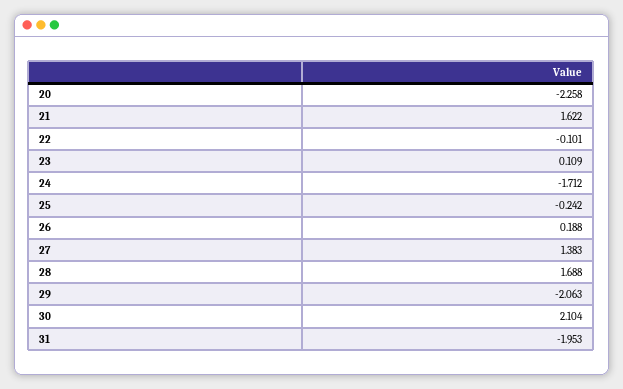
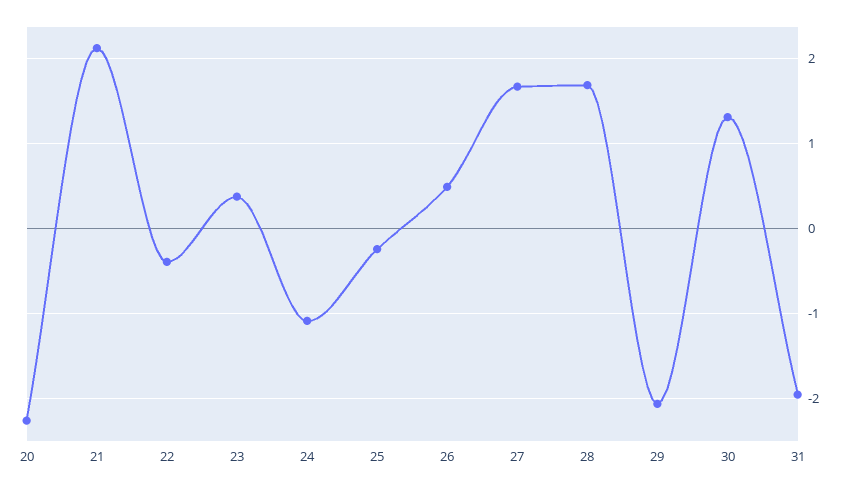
21: 1.622 -> 2.1
22: -0.101 -> -0.4
23: 0.109 -> 0.4
24: -1.712 -> -1.1
26: 0.188 -> 0.5
27: 1.383 -> 1.7
30: 2.104 -> 1.3

